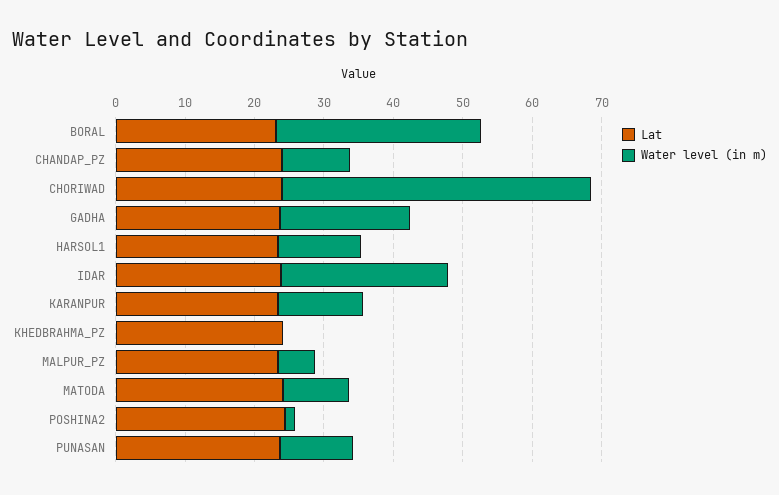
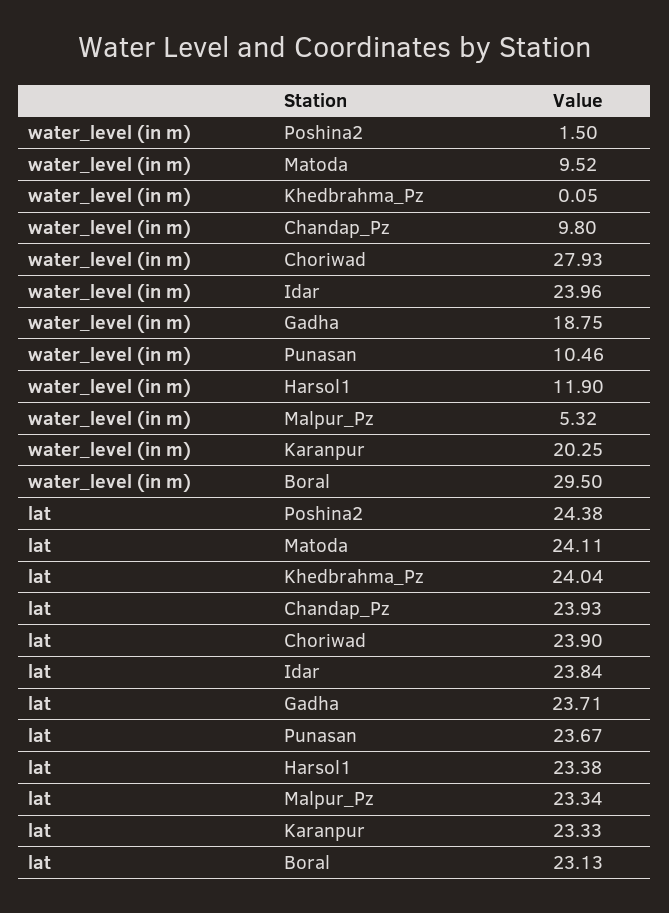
Water level (in m), CHORIWAD: 44 -> 27.93
Water level (in m), KARANPUR: 12 -> 20.25

